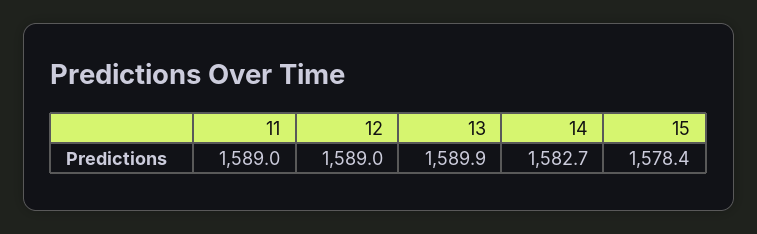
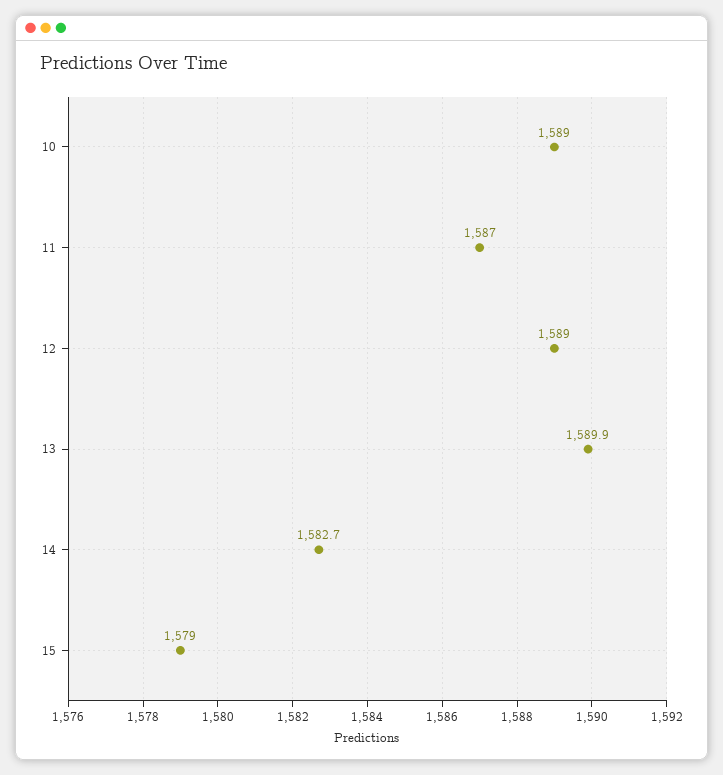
11: 1589 -> 1587
15: 1578.4 -> 1579
10: none -> 1589

